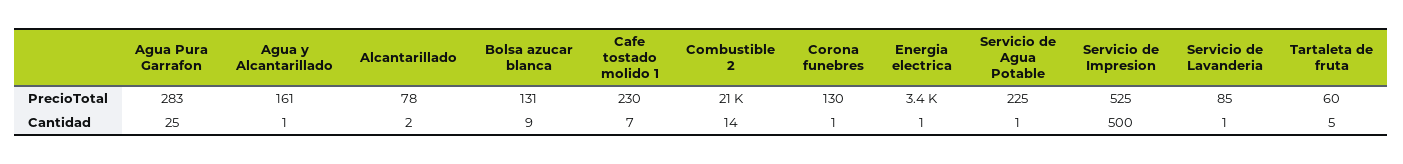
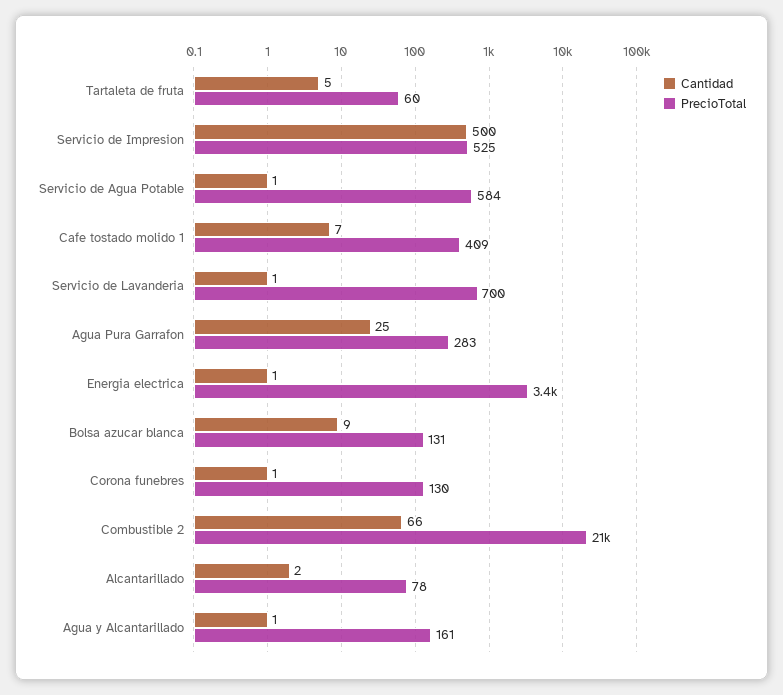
PrecioTotal, Cafe tostado molido 1: 230 -> 409
PrecioTotal, Servicio de Agua Potable: 225 -> 584
PrecioTotal, Servicio de Lavanderia: 85 -> 700
Cantidad, Combustible 2: 14 -> 66

